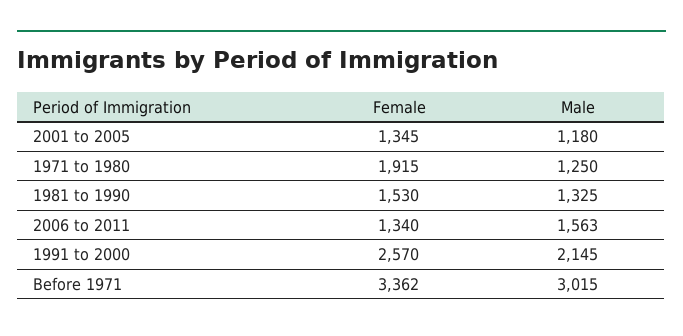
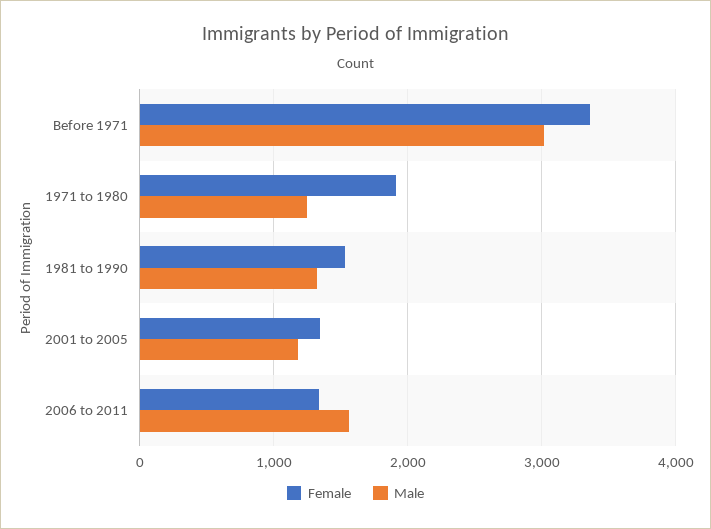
Female, 1991 to 2000: 2570 -> none
Male, 1991 to 2000: 2145 -> none

